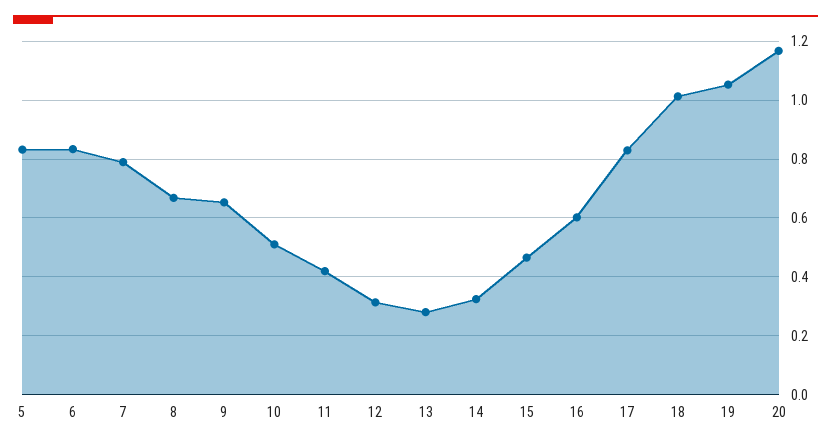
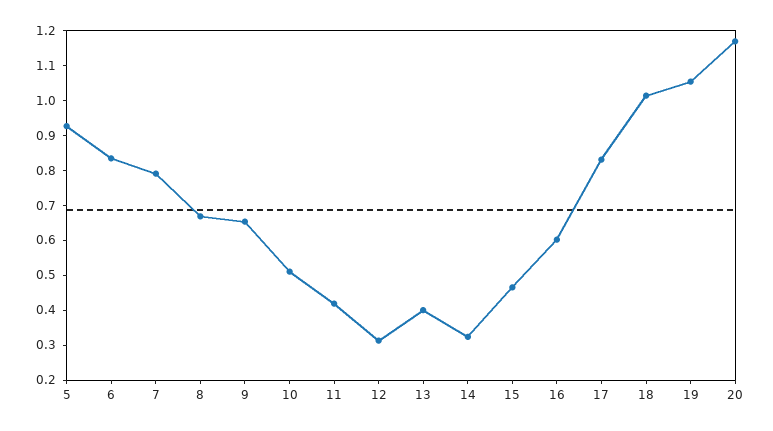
5: 0.825 -> 0.925
13: 0.275 -> 0.4

